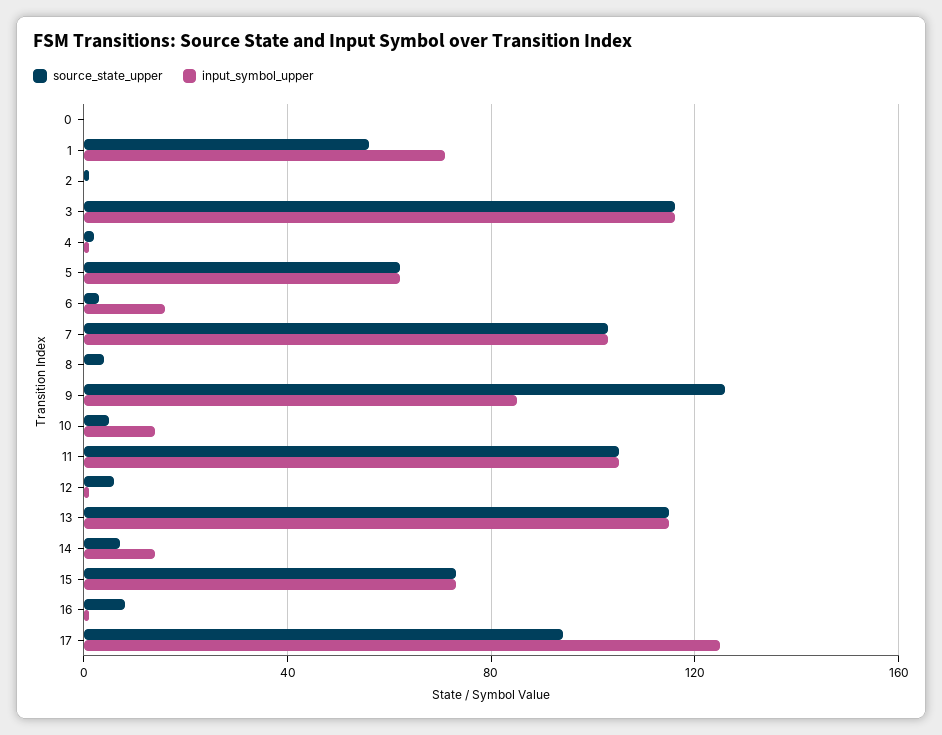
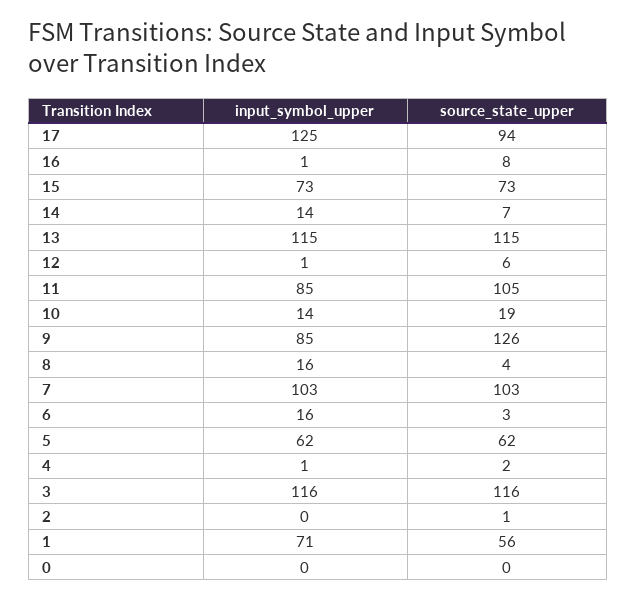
input_symbol_upper, 8: 0 -> 16
source_state_upper, 10: 5 -> 19
input_symbol_upper, 11: 105 -> 85

